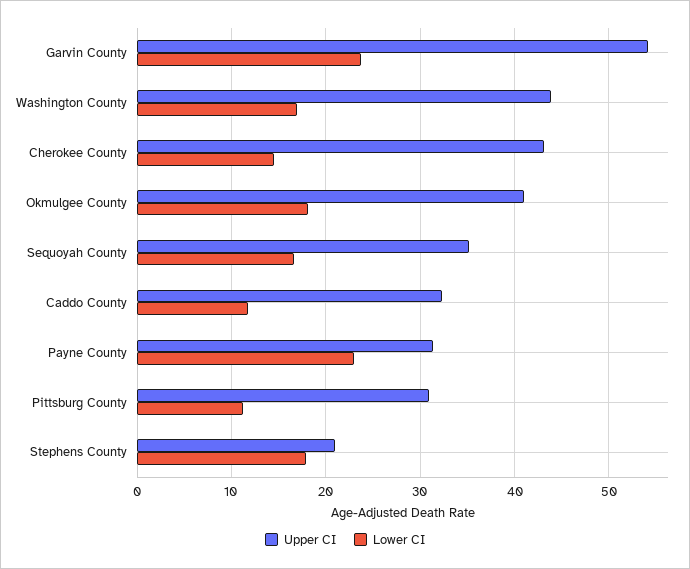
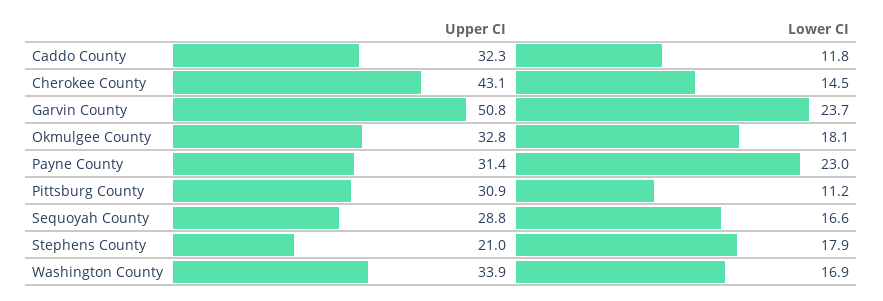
Upper CI, Garvin County: 54 -> 50.8
Upper CI, Washington County: 44 -> 33.9
Upper CI, Okmulgee County: 41 -> 32.8
Upper CI, Sequoyah County: 35 -> 28.8

